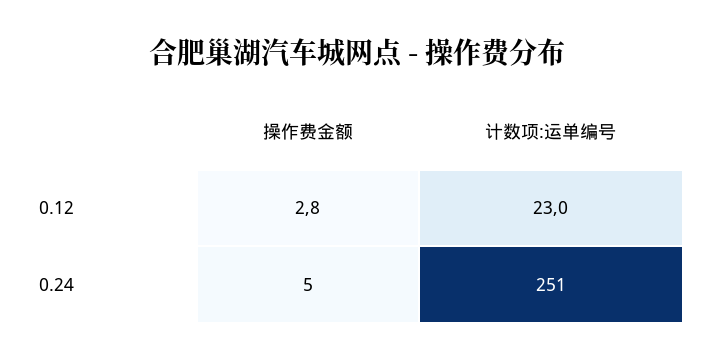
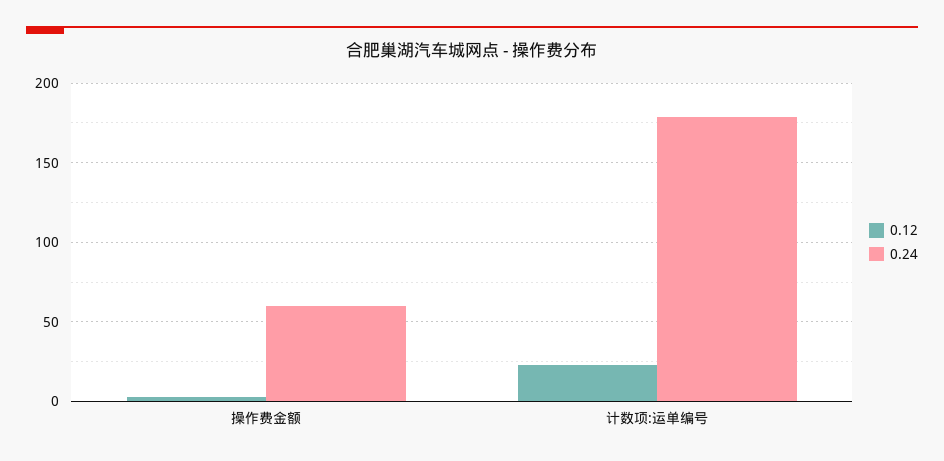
0.24, 操作费金额: 5 -> 60
0.24, 计数项:运单编号: 251 -> 180

